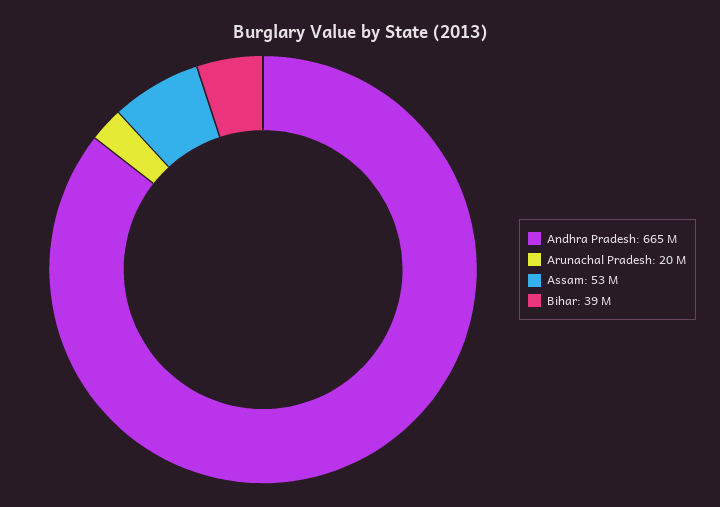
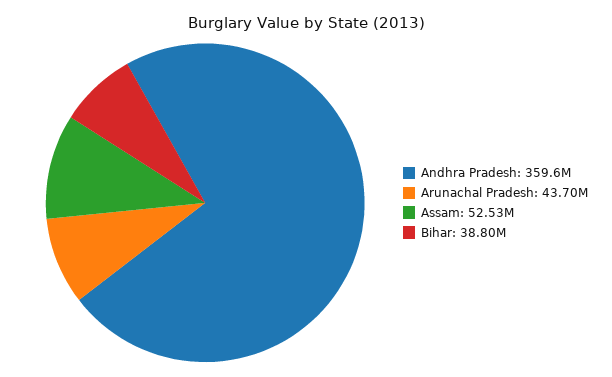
Andhra Pradesh: 665000000 -> 359600000
Arunachal Pradesh: 20000000 -> 43700000

